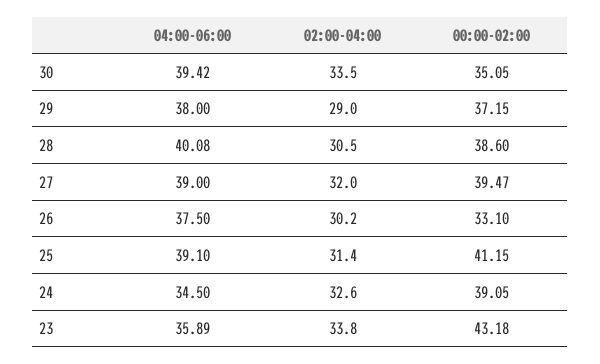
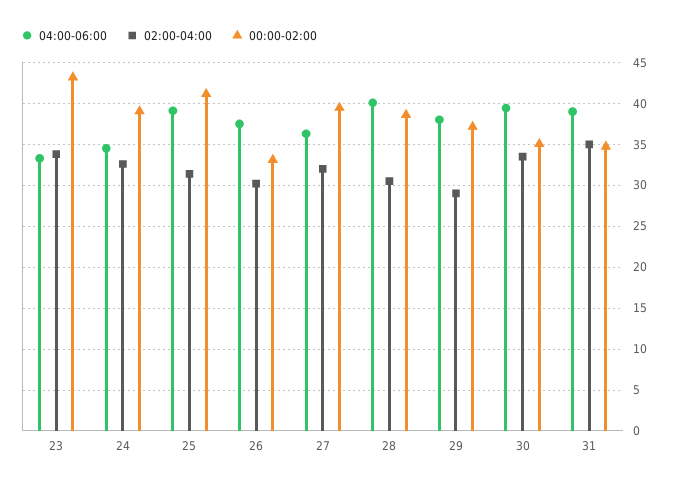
04:00-06:00, 27: 39 -> 36
04:00-06:00, 23: 35.89 -> 33
04:00-06:00, 31: none -> 39
02:00-04:00, 31: none -> 35
00:00-02:00, 31: none -> 35

